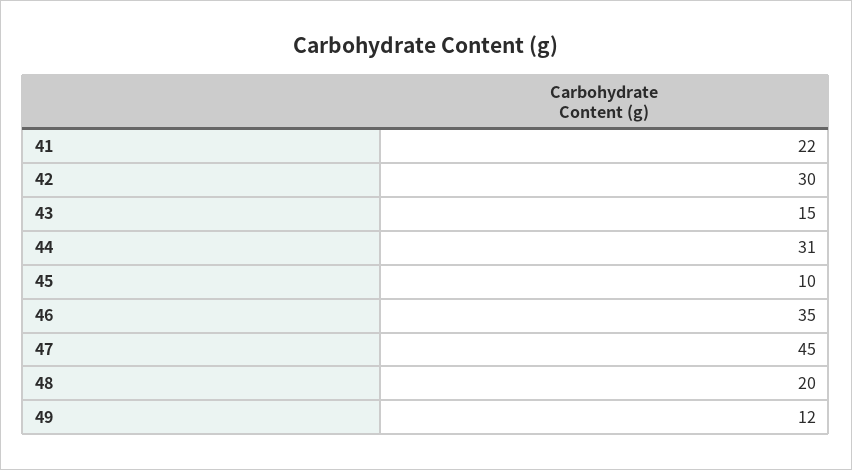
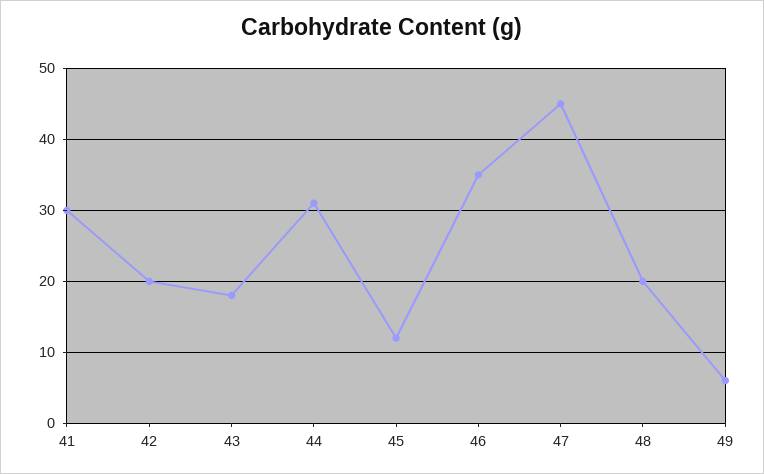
41: 22 -> 30
42: 30 -> 20
43: 15 -> 18
45: 10 -> 12
49: 12 -> 6

